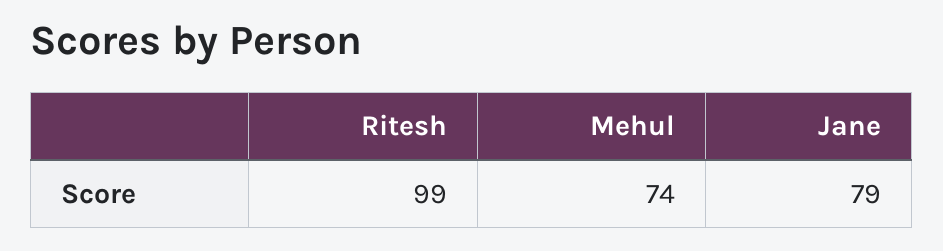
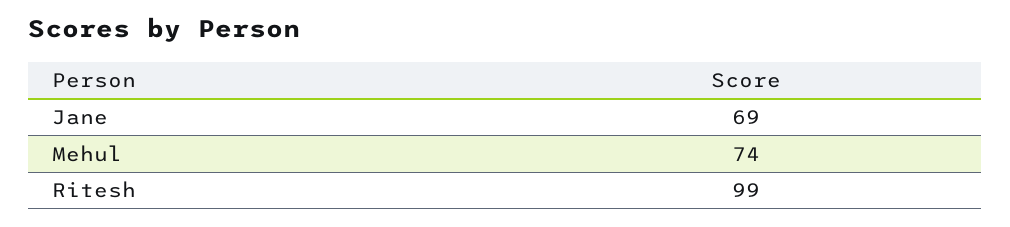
Jane: 79 -> 69

